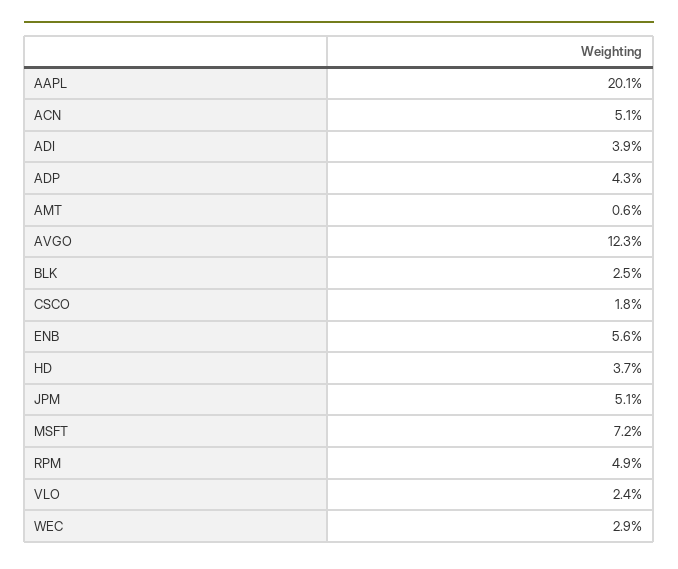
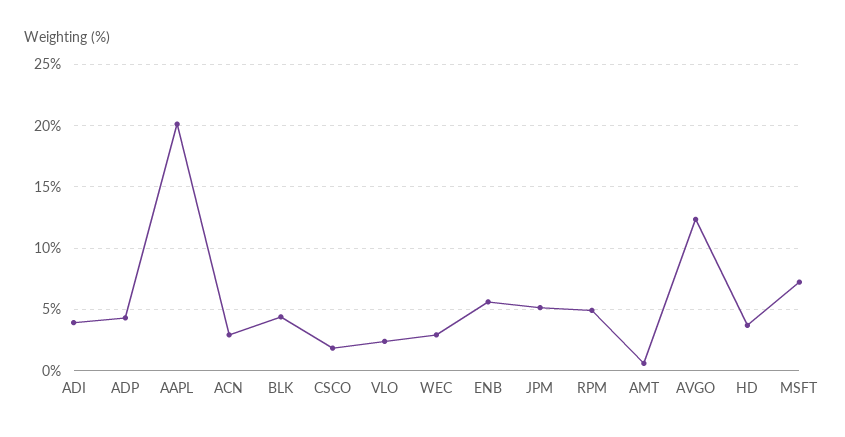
ACN: 5.1 -> 3
BLK: 2.5 -> 4.5

